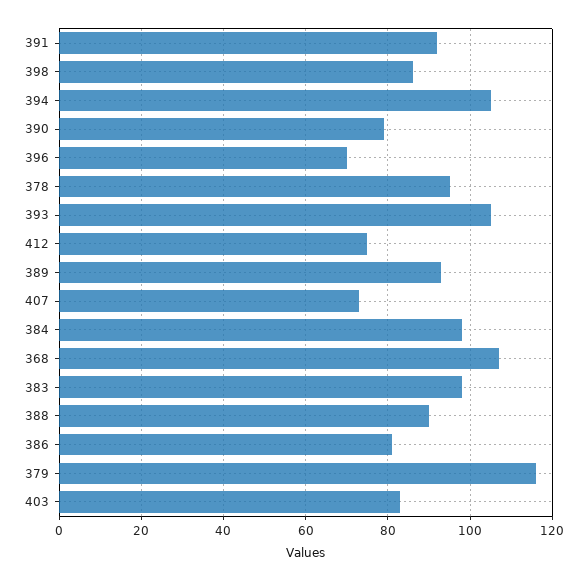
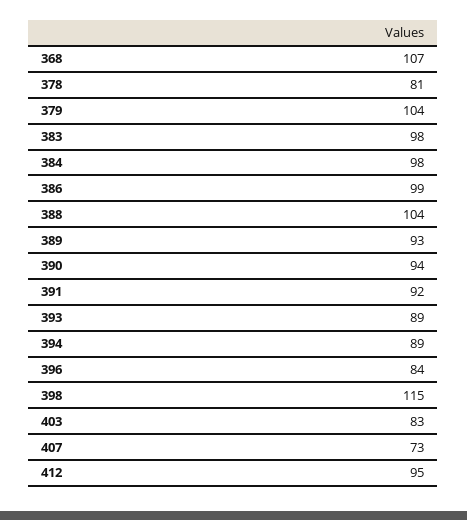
398: 85 -> 115
394: 105 -> 89
390: 80 -> 94
396: 70 -> 84
378: 95 -> 81
393: 105 -> 89
412: 75 -> 95
388: 90 -> 104
386: 80 -> 99
379: 115 -> 104

